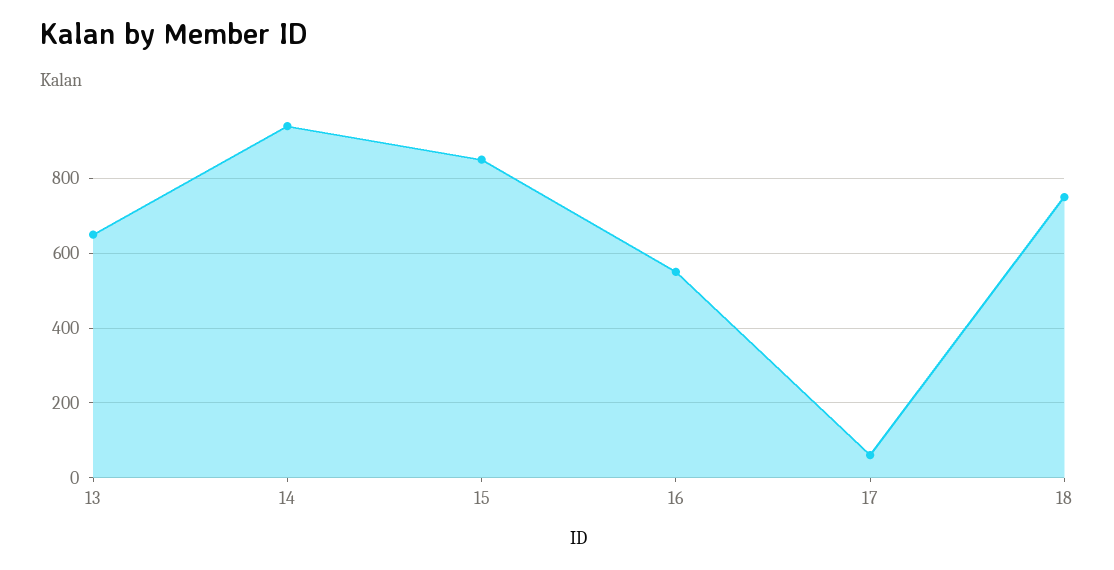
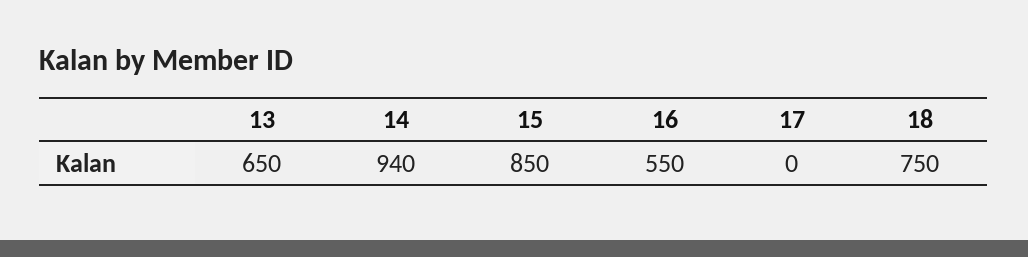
17: 60 -> 0

